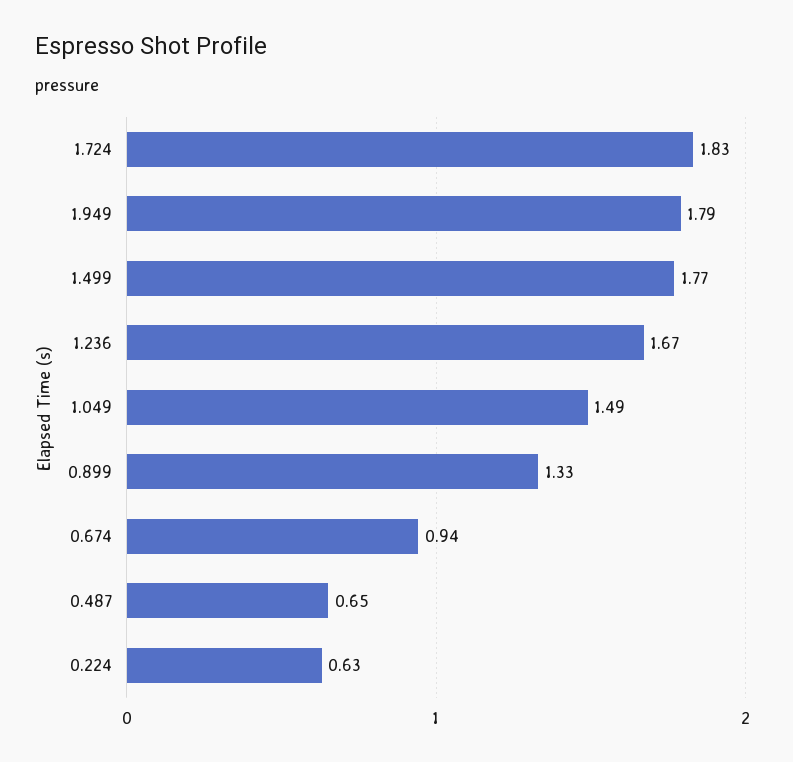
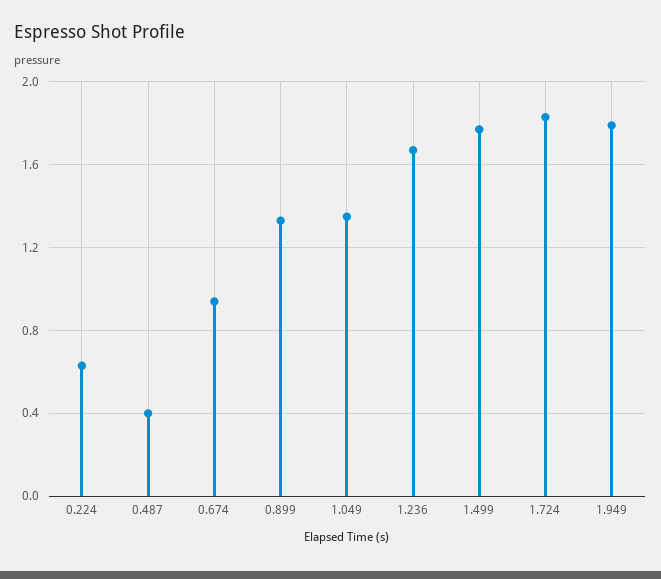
1.049: 1.49 -> 1.35
0.487: 0.65 -> 0.4

